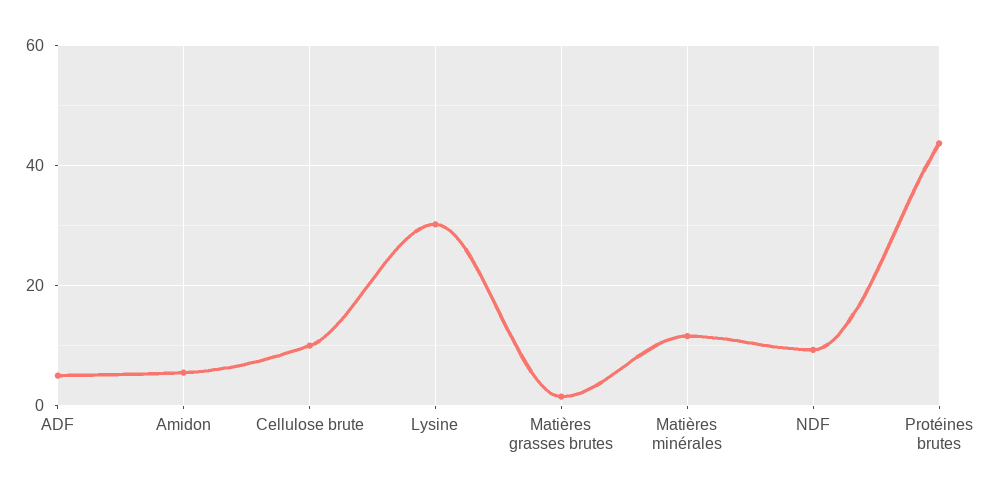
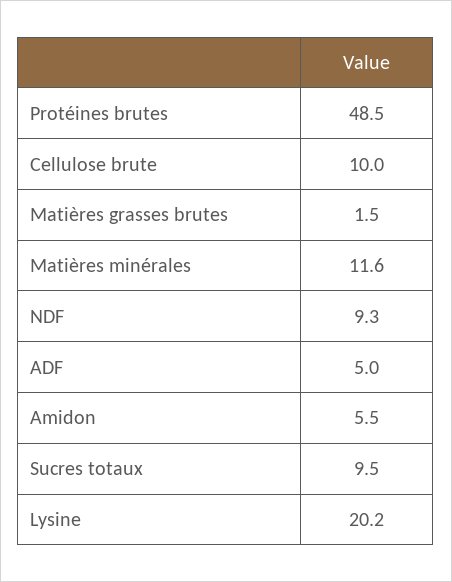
Lysine: 30 -> 20.2
Protéines brutes: 44 -> 48.5
Sucres totaux: none -> 9.5

